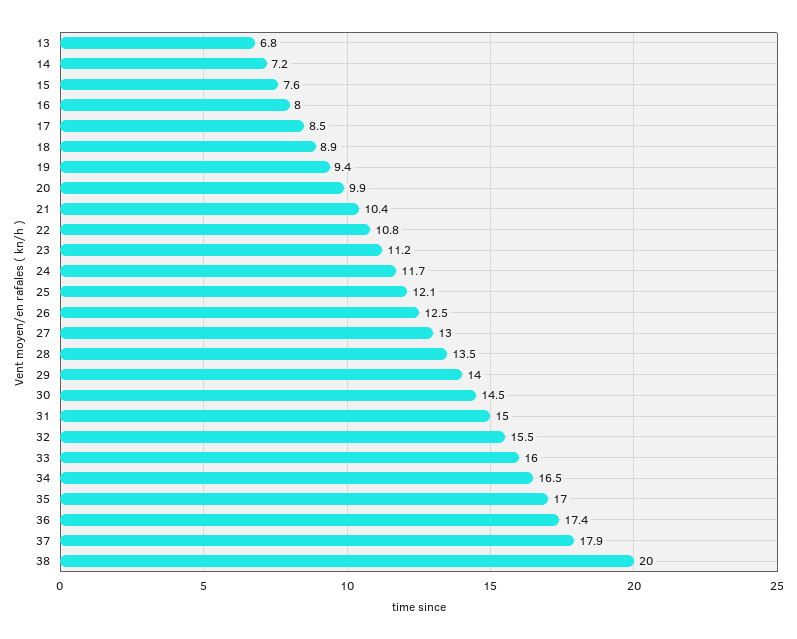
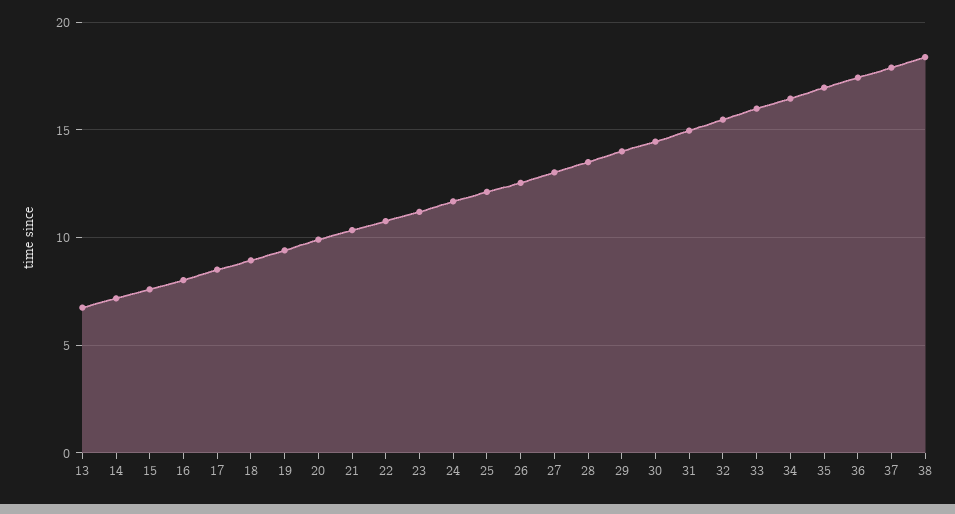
38: 20 -> 18.5

